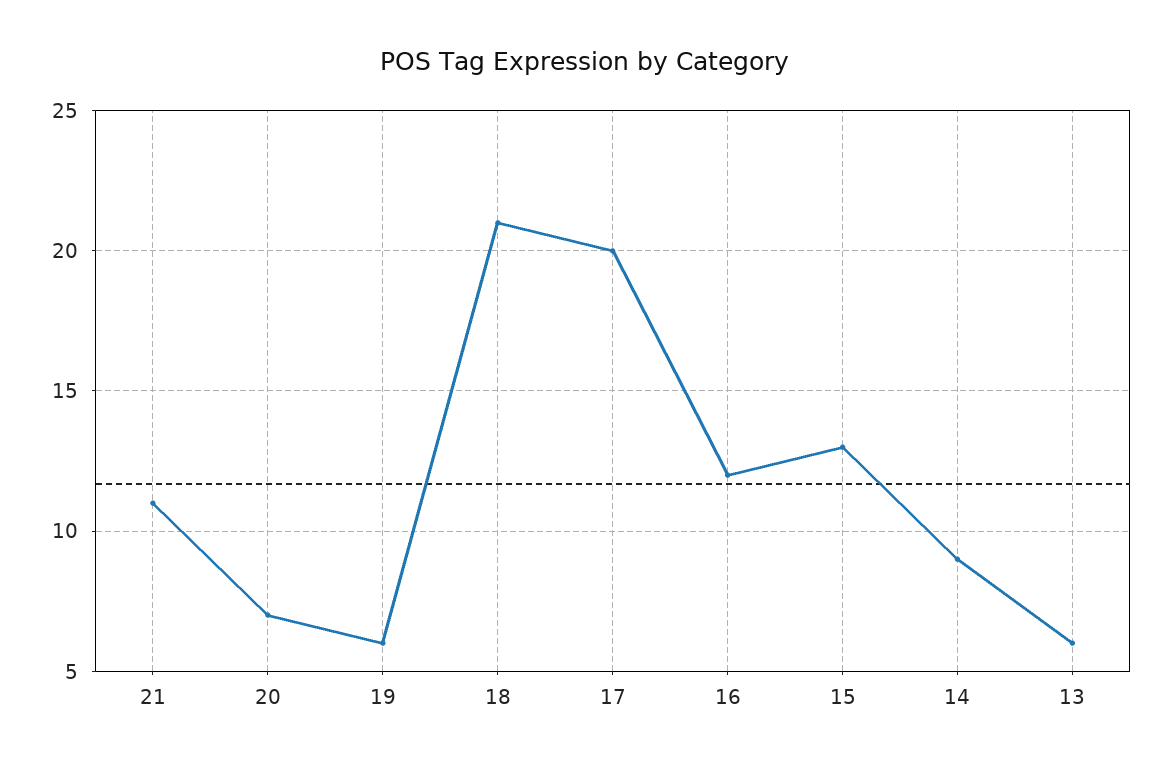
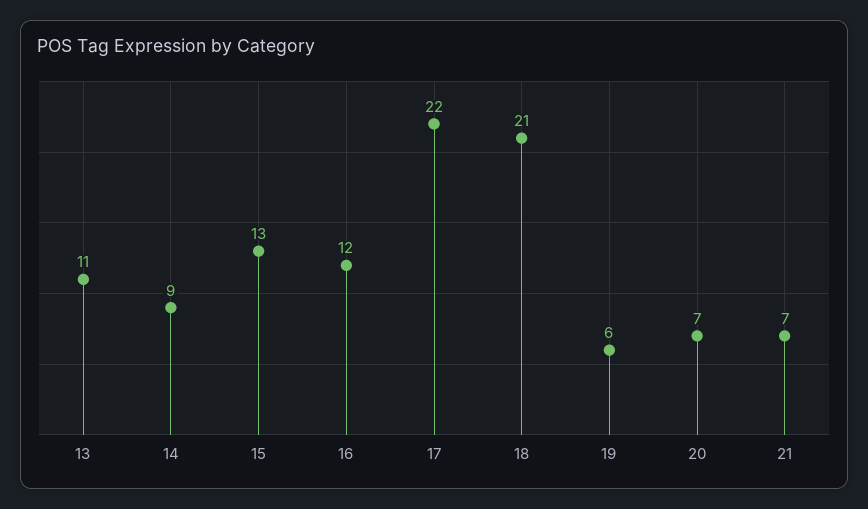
21: 11 -> 7
17: 20 -> 22
13: 6 -> 11

